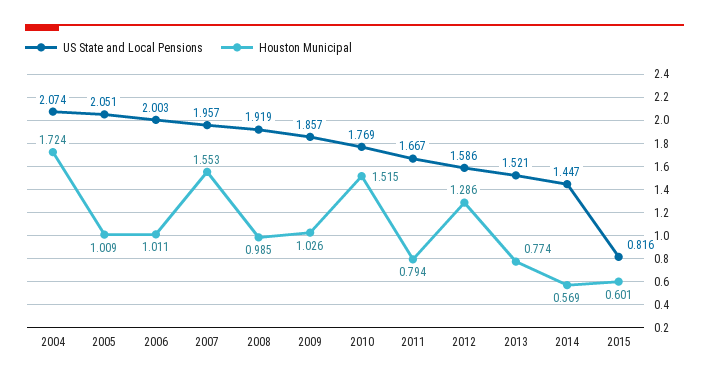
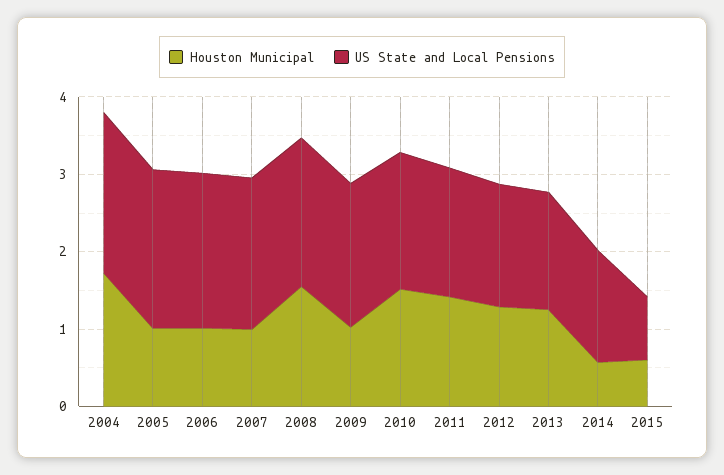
Houston Municipal, 2007: 1.553 -> 1
Houston Municipal, 2008: 0.985 -> 1.6
Houston Municipal, 2011: 0.794 -> 1.4
Houston Municipal, 2013: 0.774 -> 1.2

